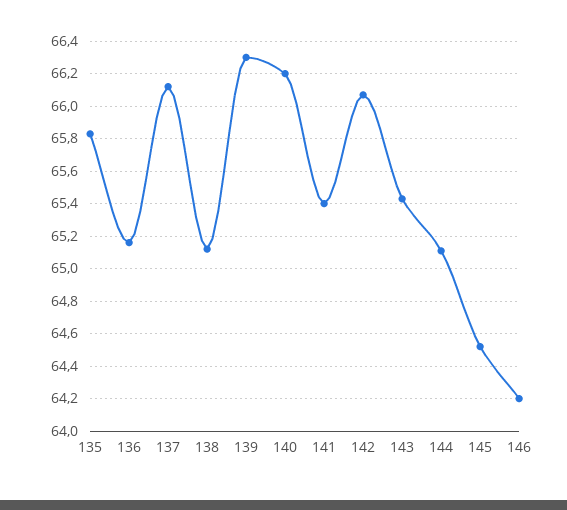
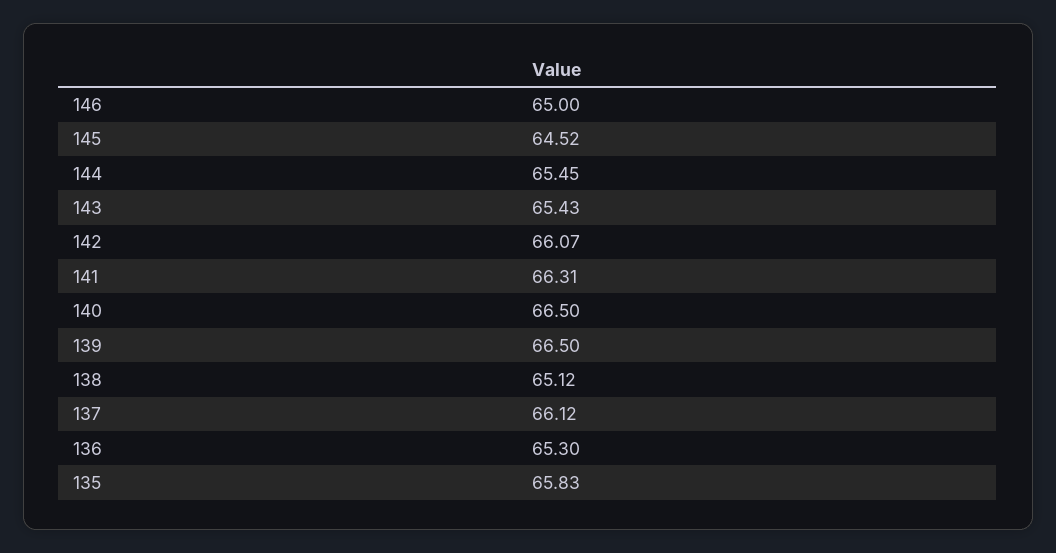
136: 65.15 -> 65.3
139: 66.3 -> 66.5
140: 66.2 -> 66.5
141: 65.4 -> 66.31
144: 65.1 -> 65.45
146: 64.2 -> 65

